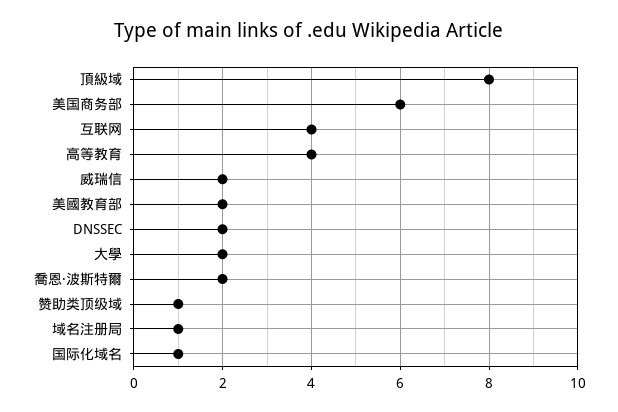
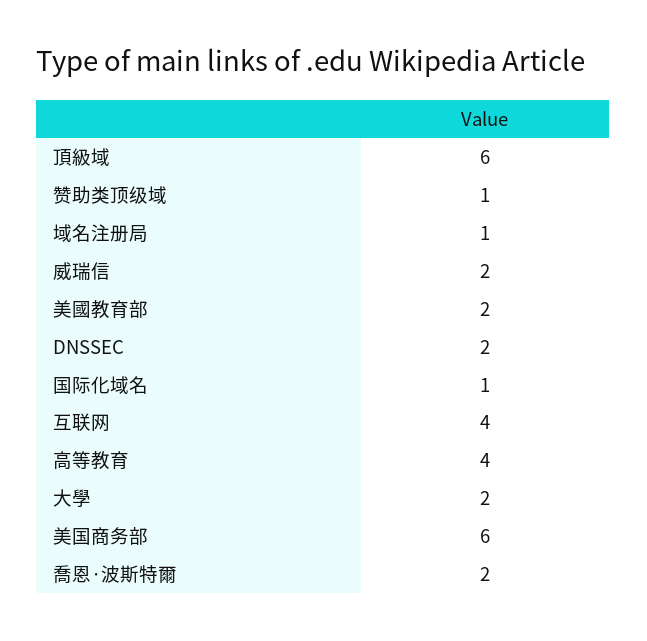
頂級域: 8 -> 6

